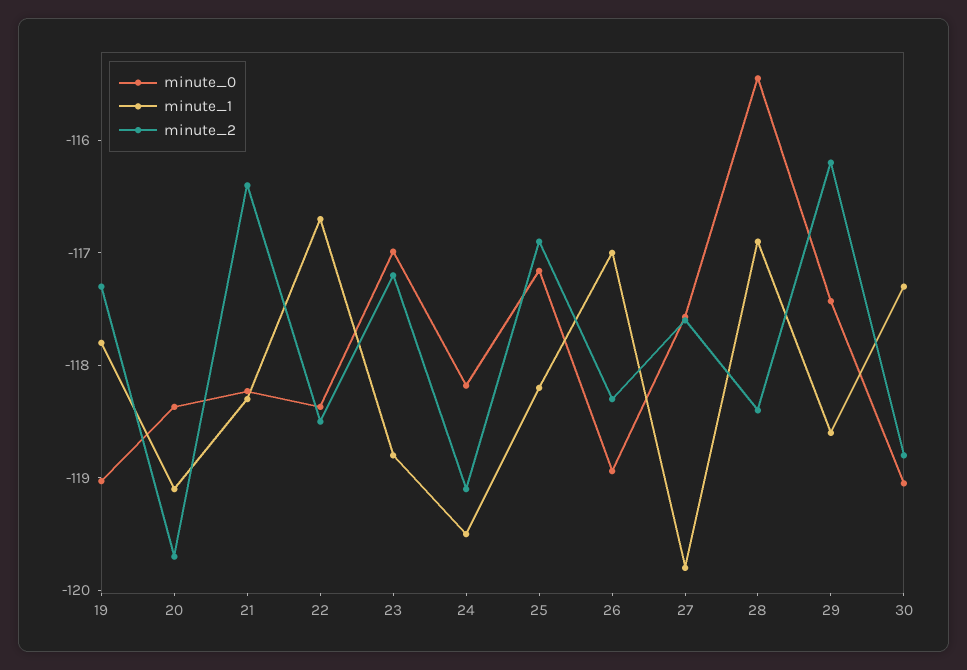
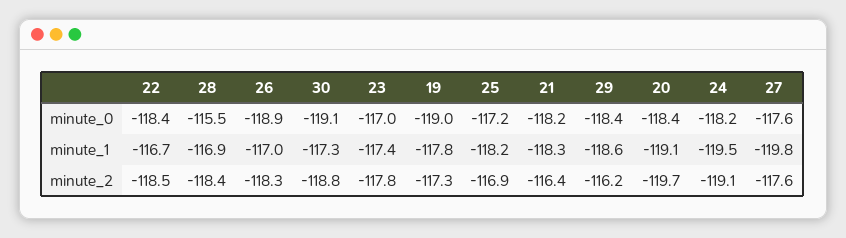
minute_1, 23: -118.8 -> -117.4
minute_2, 23: -117.2 -> -117.8
minute_0, 29: -117.4 -> -118.4

